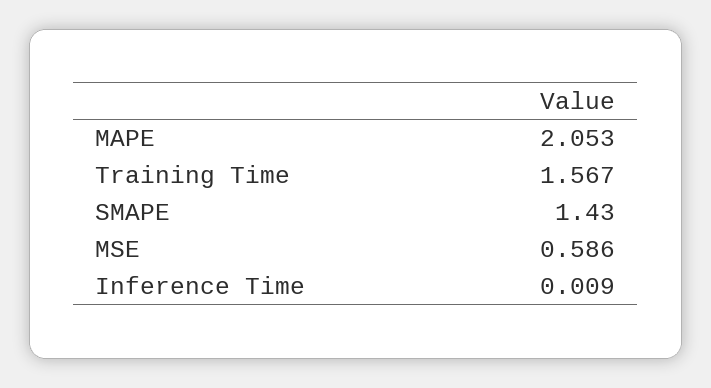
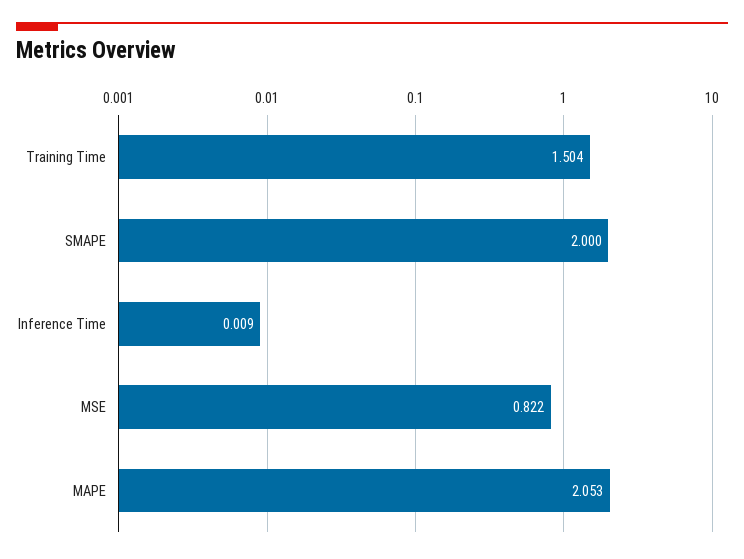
Training Time: 1.567 -> 1.504
SMAPE: 1.43 -> 2
MSE: 0.586 -> 0.822

